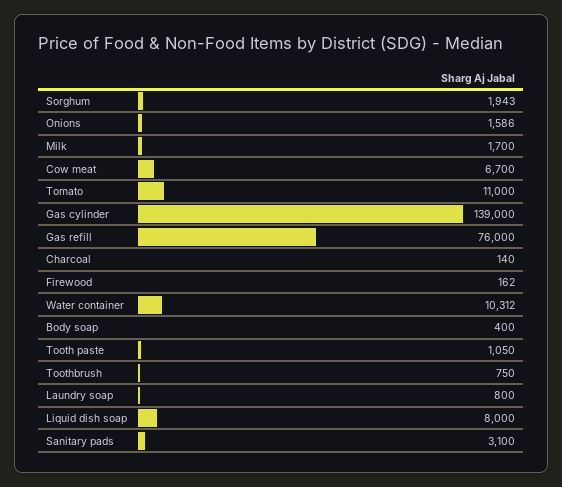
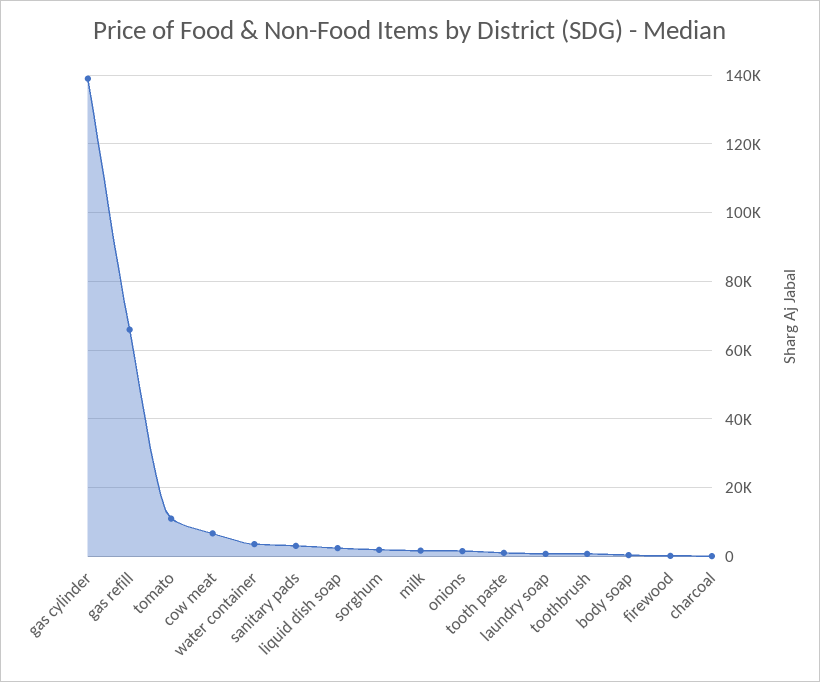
Gas refill: 76000 -> 66000
Water container: 10312 -> 4000
Liquid dish soap: 8000 -> 2000

